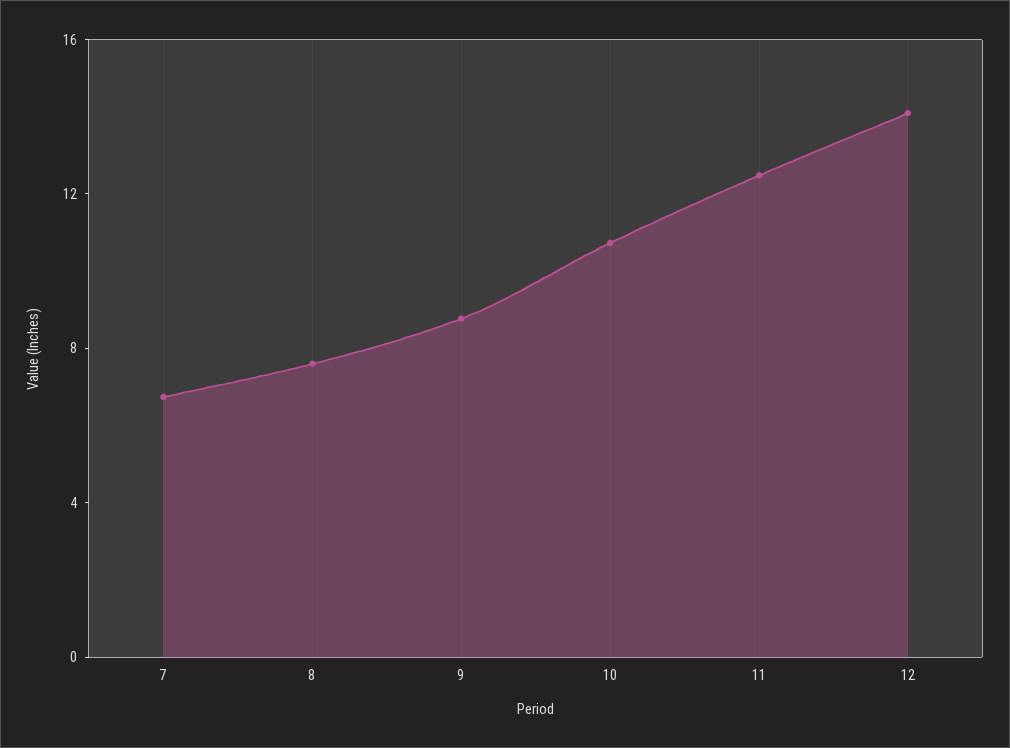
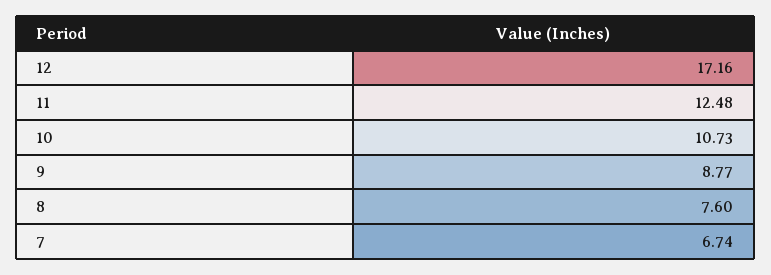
12: 14 -> 17.16

